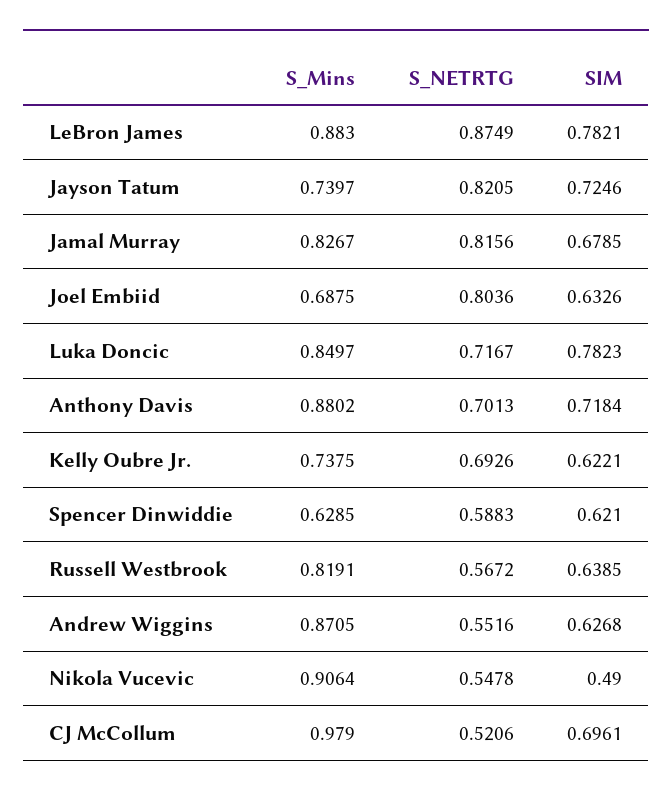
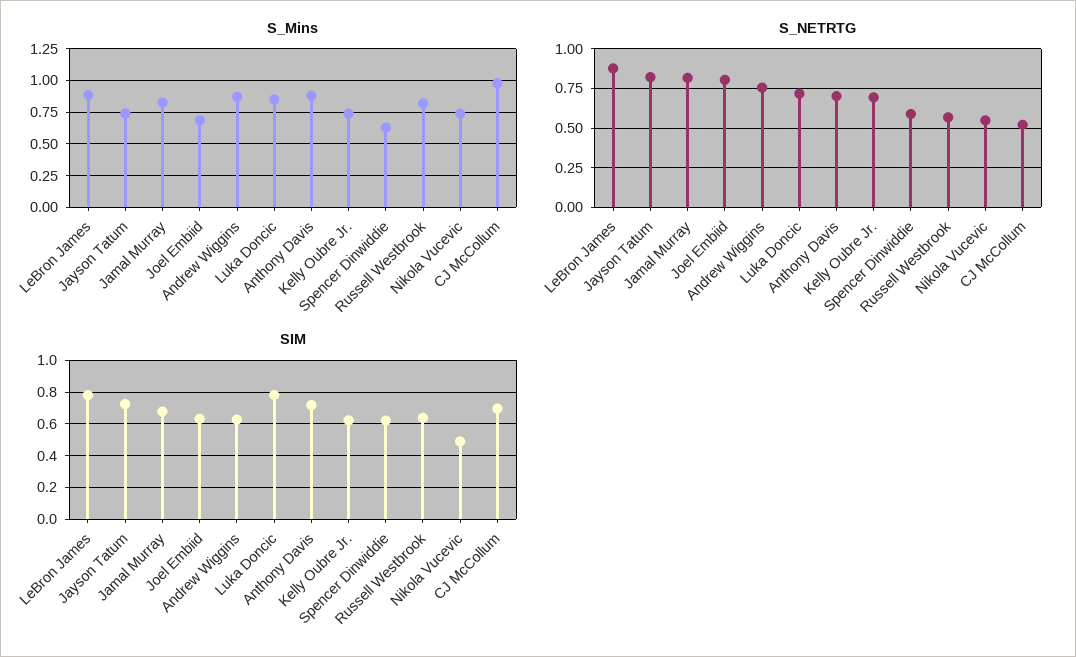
S_NETRTG, Andrew Wiggins: 0.5516 -> 0.75
S_Mins, Nikola Vucevic: 0.9064 -> 0.75

